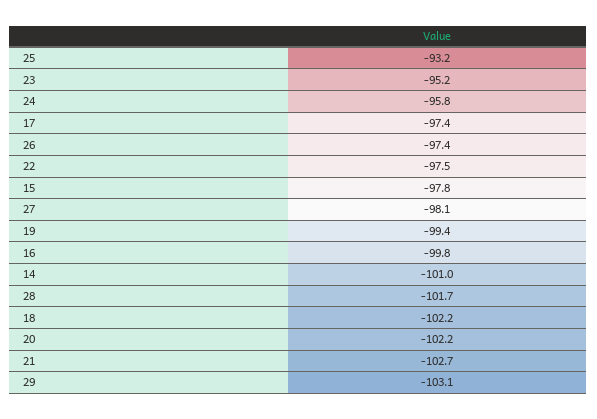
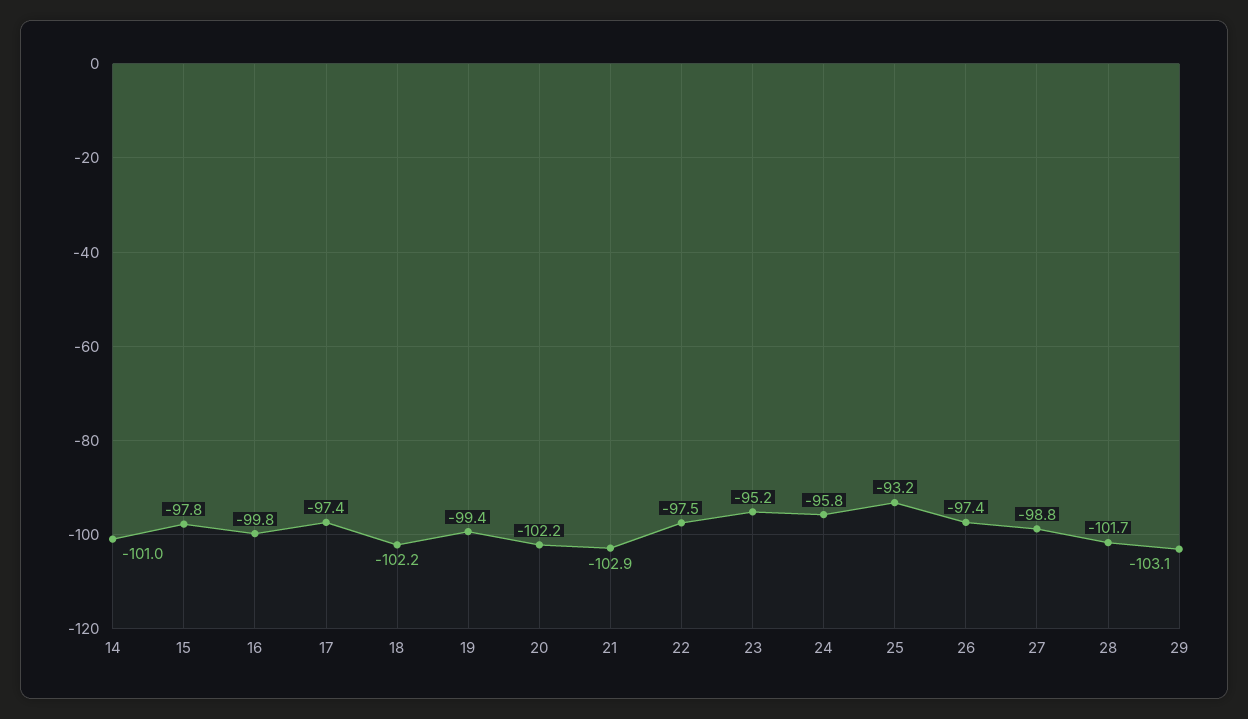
27: -98.1 -> -98.8
21: -102.7 -> -102.9

